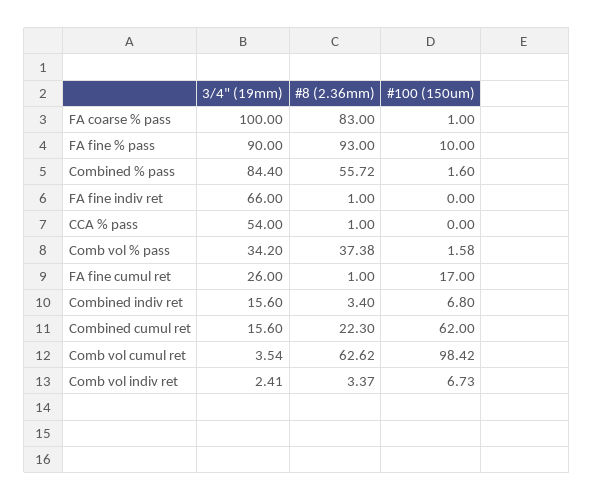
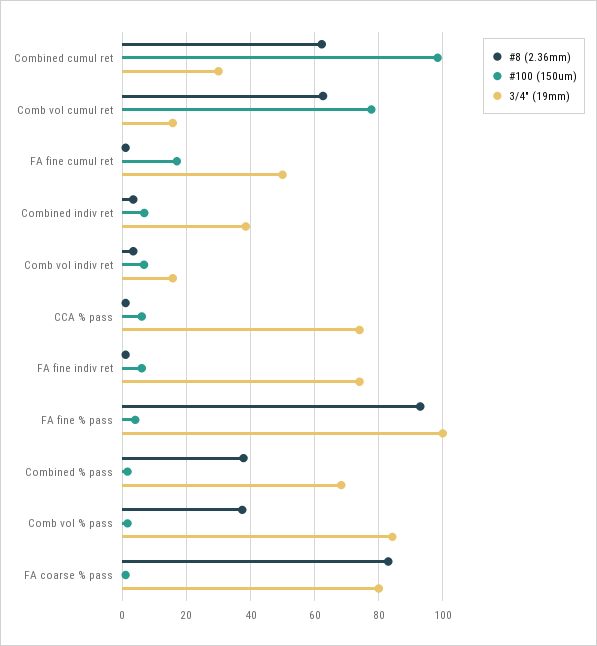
3/4" (19mm), FA coarse % pass: 100 -> 80
3/4" (19mm), FA fine % pass: 90 -> 100
#100 (150um), FA fine % pass: 10 -> 4
3/4" (19mm), Combined % pass: 84.4 -> 68
#8 (2.36mm), Combined % pass: 55.72 -> 38
3/4" (19mm), FA fine indiv ret: 66 -> 74
#100 (150um), FA fine indiv ret: 0 -> 6
3/4" (19mm), CCA % pass: 54 -> 74
#100 (150um), CCA % pass: 0 -> 6
3/4" (19mm), Comb vol % pass: 34.2 -> 84
3/4" (19mm), FA fine cumul ret: 26 -> 50
3/4" (19mm), Combined indiv ret: 15.6 -> 38
3/4" (19mm), Combined cumul ret: 15.6 -> 30
#8 (2.36mm), Combined cumul ret: 22.3 -> 62
#100 (150um), Combined cumul ret: 62 -> 98
3/4" (19mm), Comb vol cumul ret: 3.54 -> 16
#100 (150um), Comb vol cumul ret: 98.42 -> 78
3/4" (19mm), Comb vol indiv ret: 2.41 -> 16

